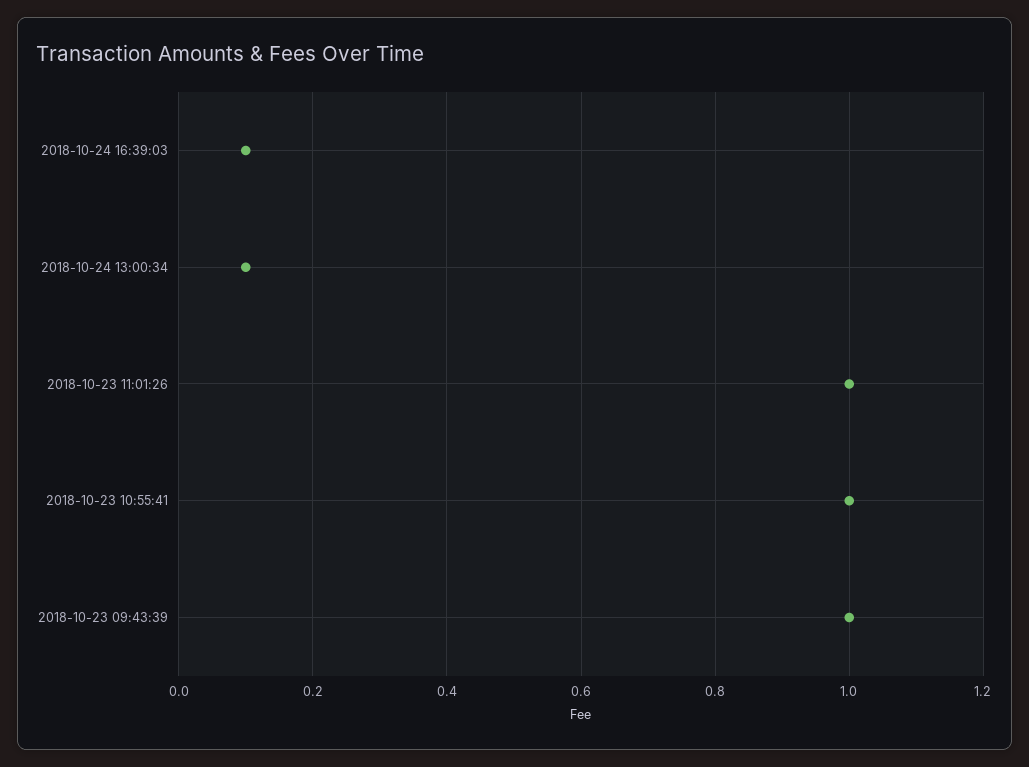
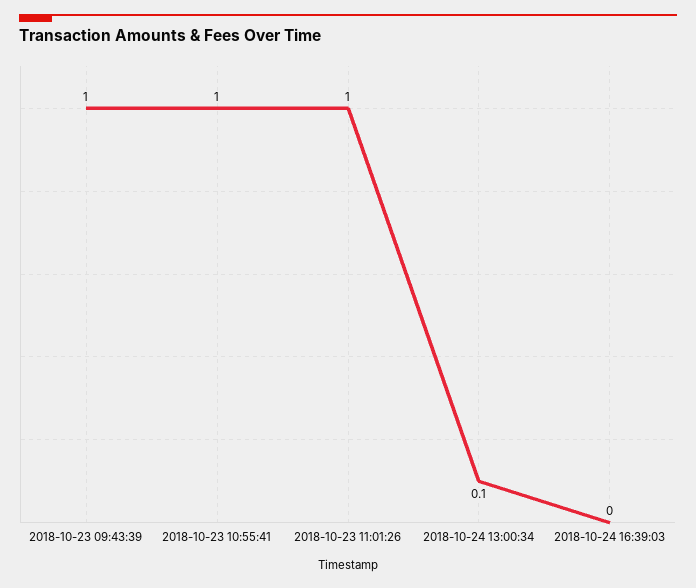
2018-10-24 16:39:03: 0.1 -> 0

